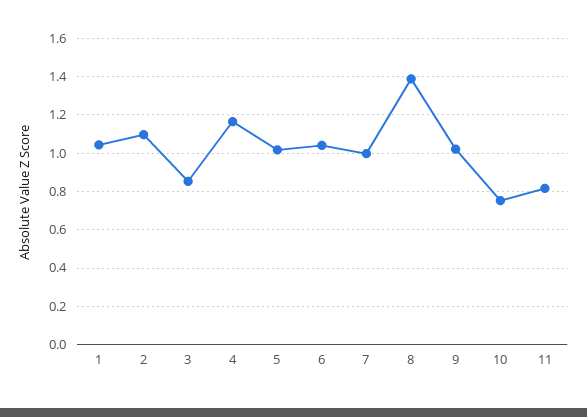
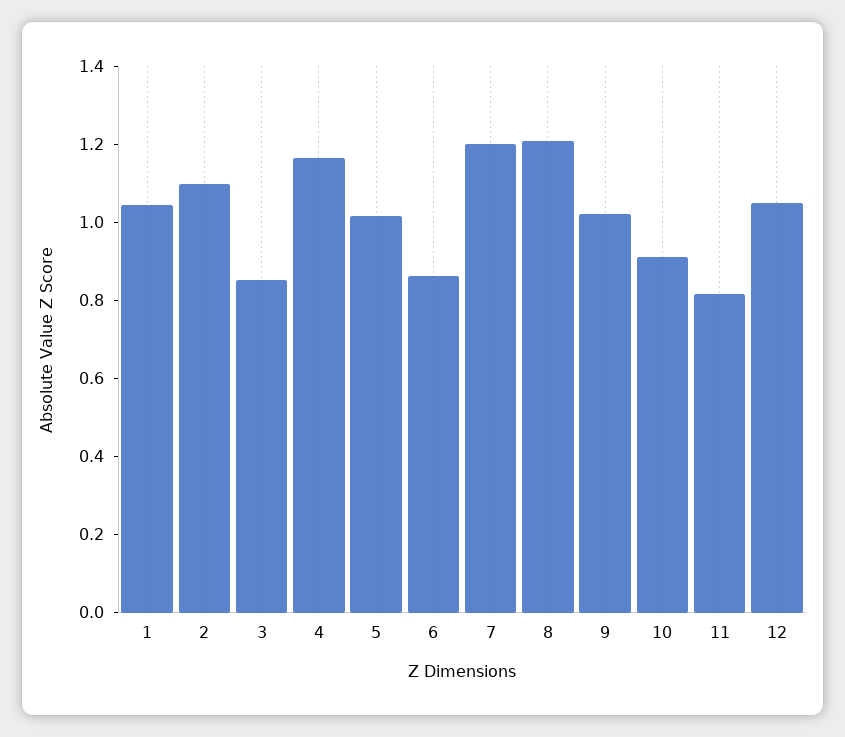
6: 1.05 -> 0.85
7: 1 -> 1.2
8: 1.4 -> 1.2
10: 0.75 -> 0.9
12: none -> 1.05

